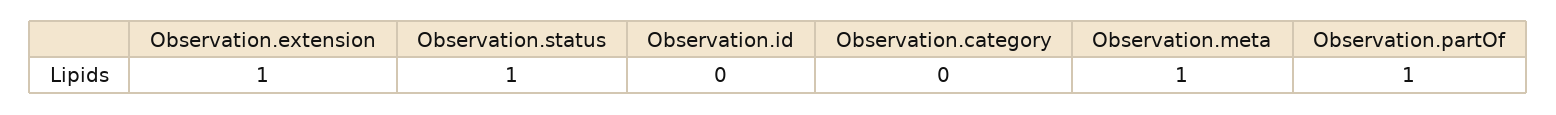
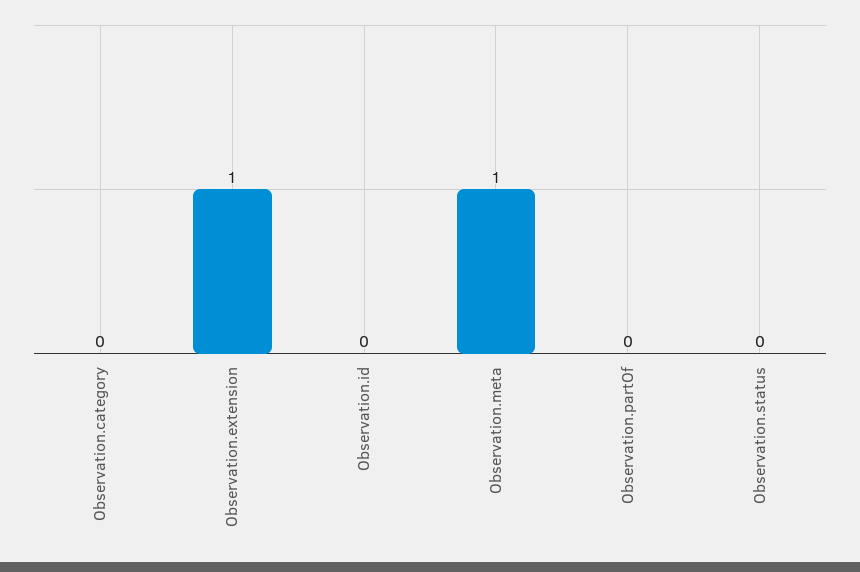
Observation.status: 1 -> 0
Observation.partOf: 1 -> 0

